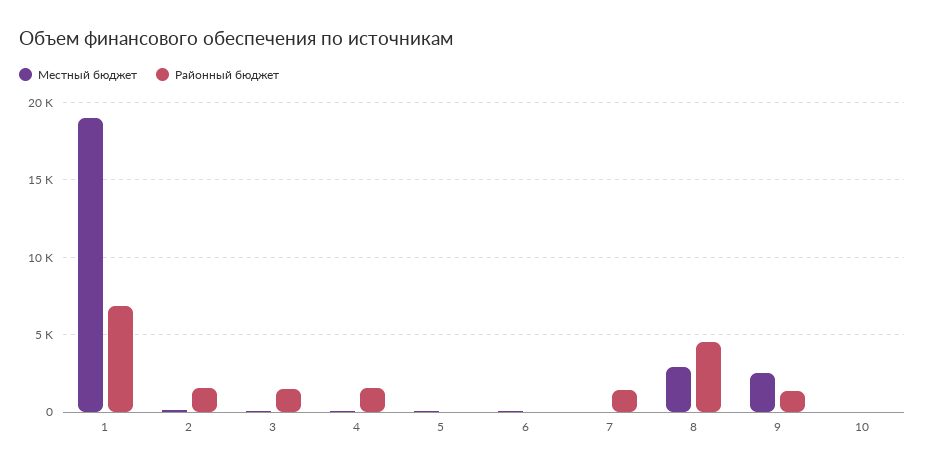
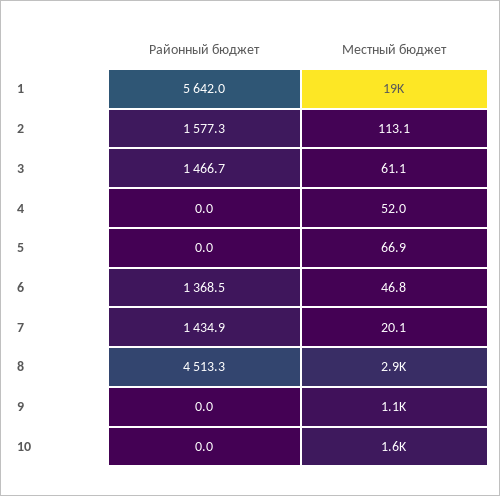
Районный бюджет, 1: 7000 -> 5642
Районный бюджет, 4: 1500 -> 0
Районный бюджет, 6: 0 -> 1368.5
Местный бюджет, 9: 2500 -> 1100
Районный бюджет, 9: 1500 -> 0
Местный бюджет, 10: 0 -> 1600

